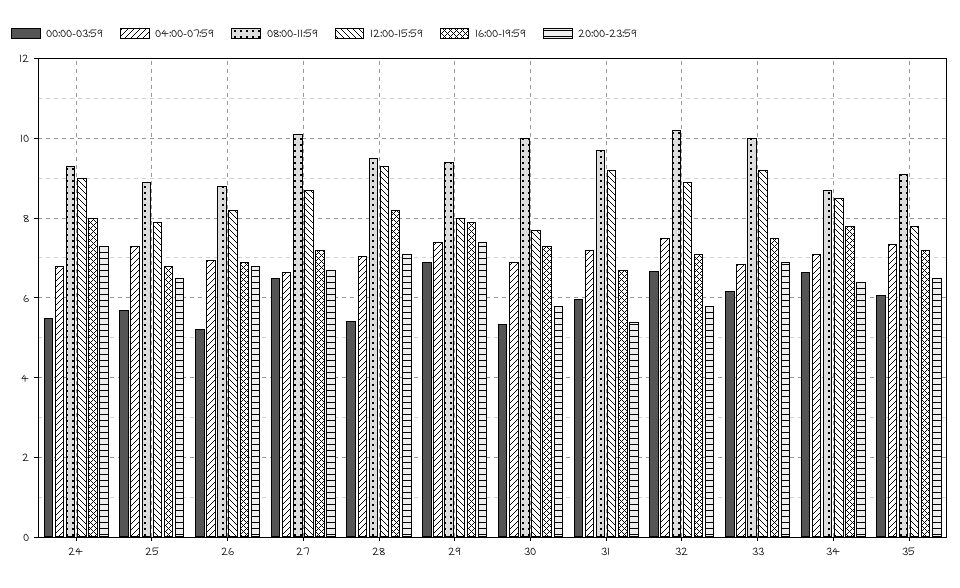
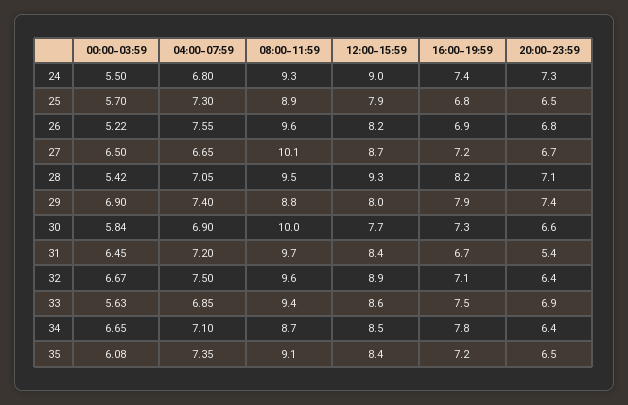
16:00-19:59, 24: 8 -> 7.4
04:00-07:59, 26: 7 -> 7.55
08:00-11:59, 26: 8.8 -> 9.6
08:00-11:59, 29: 9.4 -> 8.8
00:00-03:59, 30: 5.4 -> 5.84
20:00-23:59, 30: 5.8 -> 6.6
00:00-03:59, 31: 6 -> 6.45
12:00-15:59, 31: 9.2 -> 8.4
08:00-11:59, 32: 10.2 -> 9.6
20:00-23:59, 32: 5.8 -> 6.4
00:00-03:59, 33: 6.2 -> 5.63
08:00-11:59, 33: 10 -> 9.4
12:00-15:59, 33: 9.2 -> 8.6
12:00-15:59, 35: 7.8 -> 8.4

